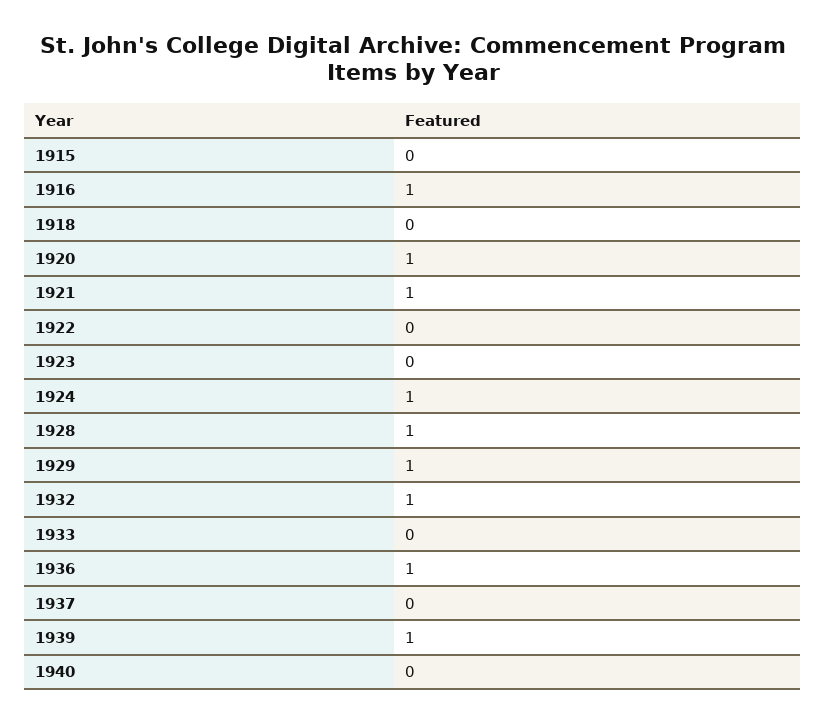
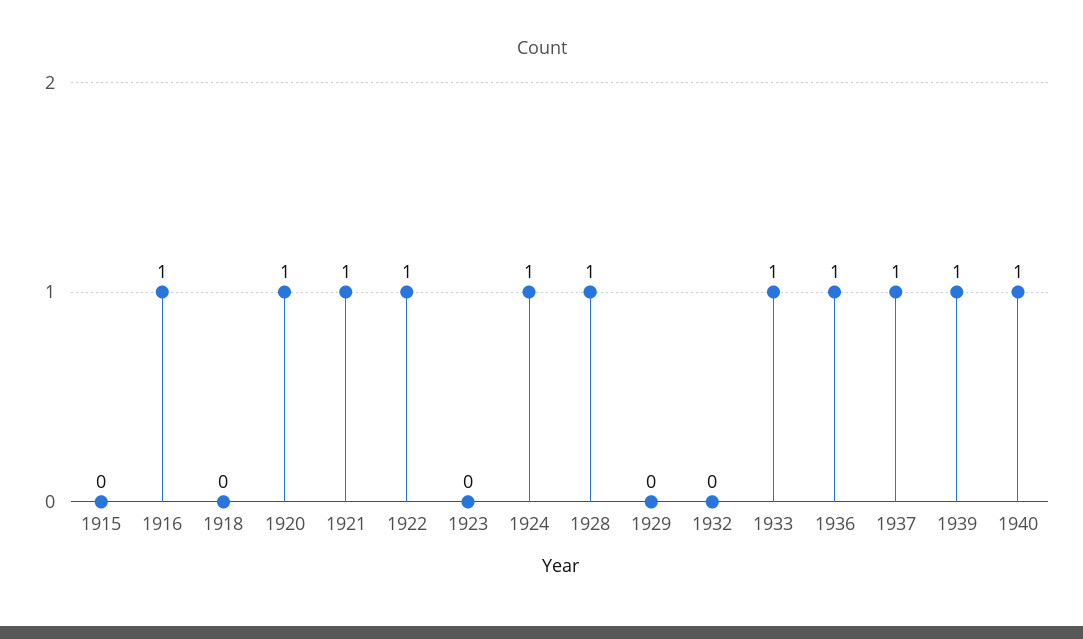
1922: 0 -> 1
1929: 1 -> 0
1932: 1 -> 0
1933: 0 -> 1
1937: 0 -> 1
1940: 0 -> 1

